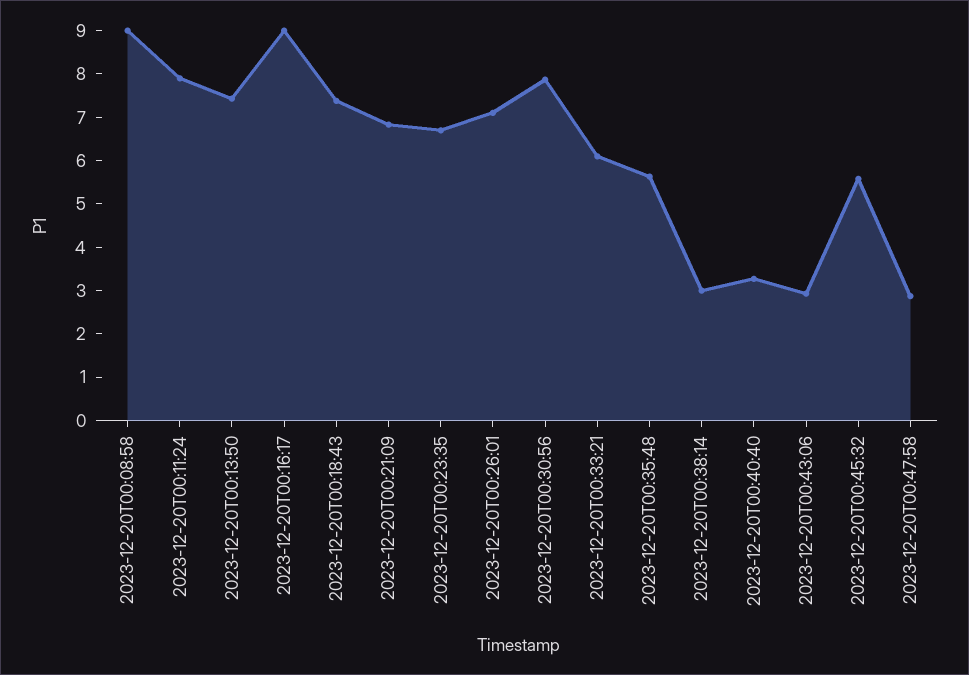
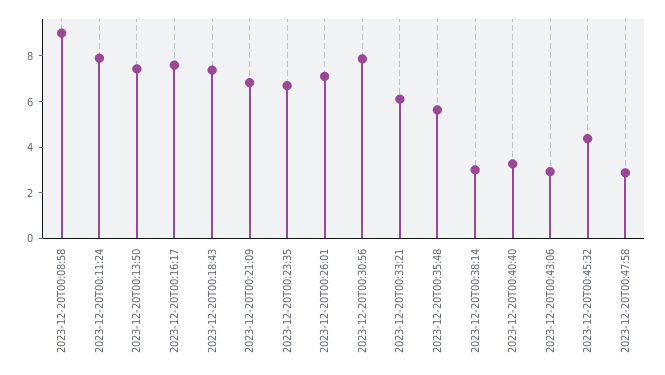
2023-12-20T00:16:17: 9 -> 7.5
2023-12-20T00:45:32: 5.6 -> 4.5

